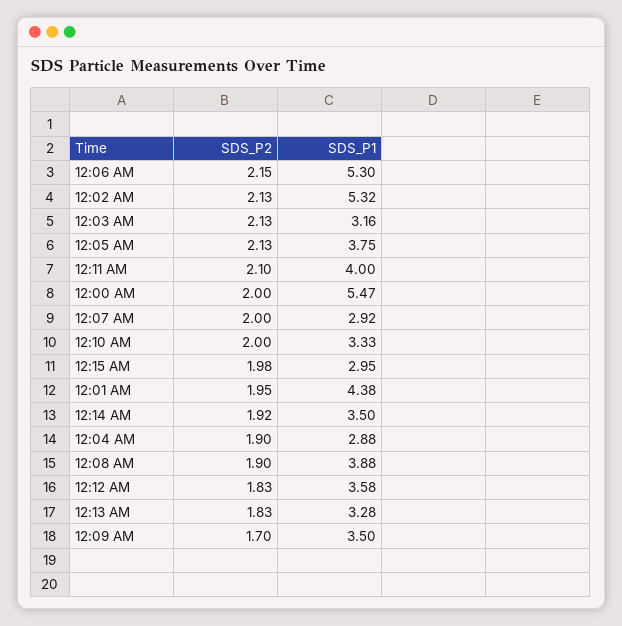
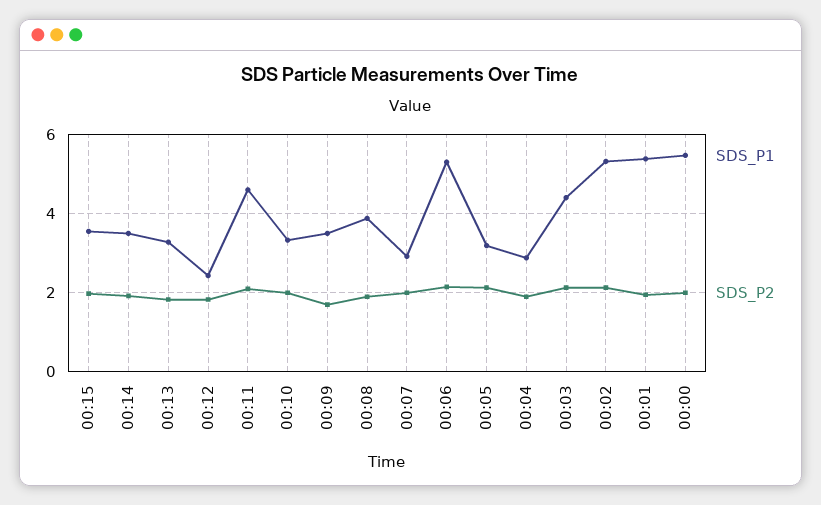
SDS_P1, 12:03 AM: 3.16 -> 4.4
SDS_P1, 12:05 AM: 3.75 -> 3.2
SDS_P1, 12:11 AM: 4 -> 4.6
SDS_P1, 12:15 AM: 2.95 -> 3.6
SDS_P1, 12:01 AM: 4.38 -> 5.4
SDS_P1, 12:12 AM: 3.58 -> 2.4

